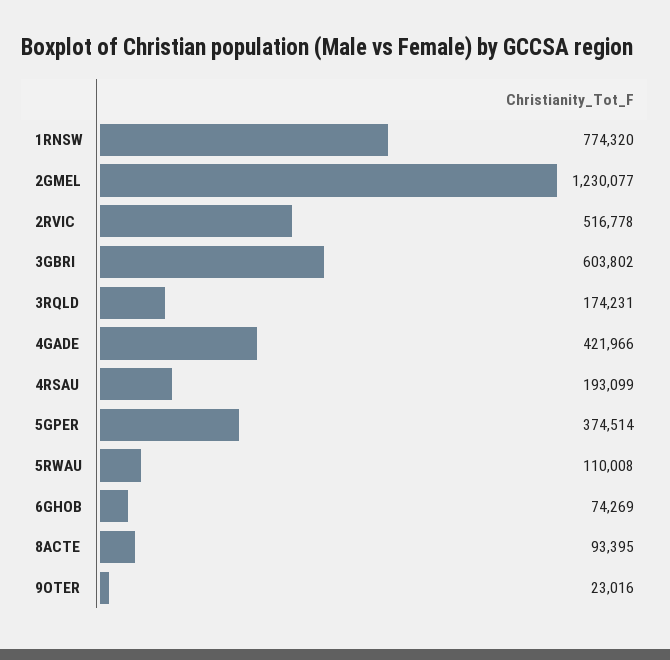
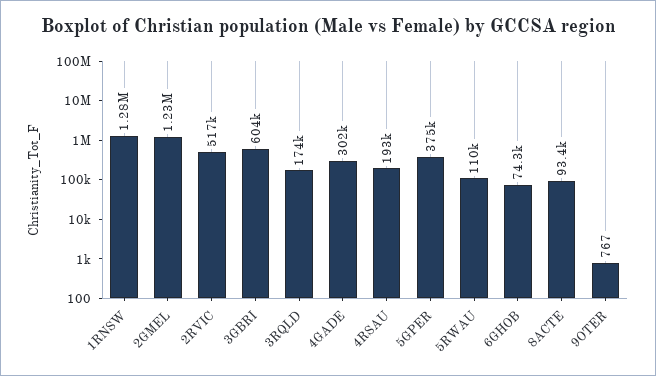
1RNSW: 774320 -> 1280000
4GADE: 421966 -> 302000
9OTER: 23016 -> 767

